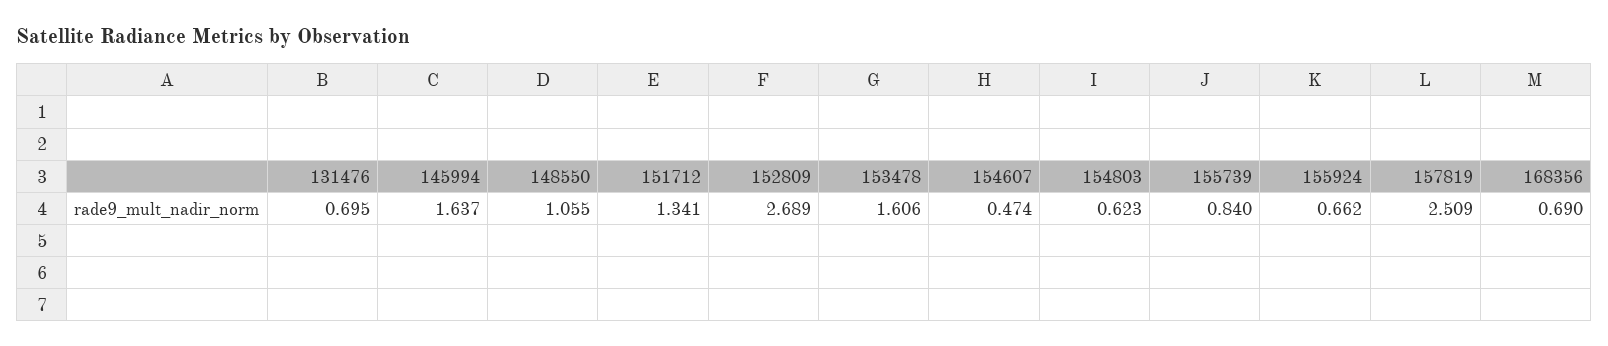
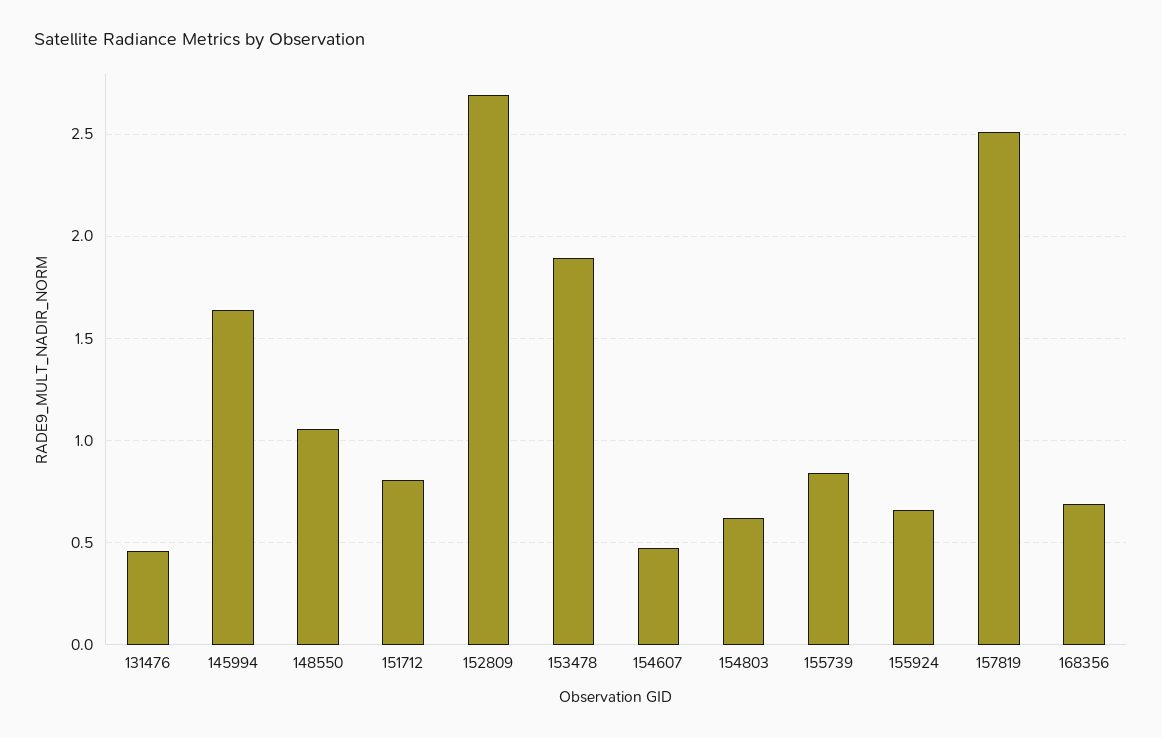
131476: 0.695 -> 0.45
151712: 1.341 -> 0.8
153478: 1.606 -> 1.9

